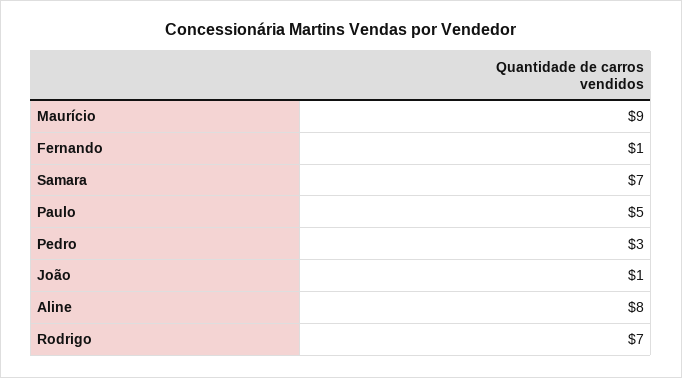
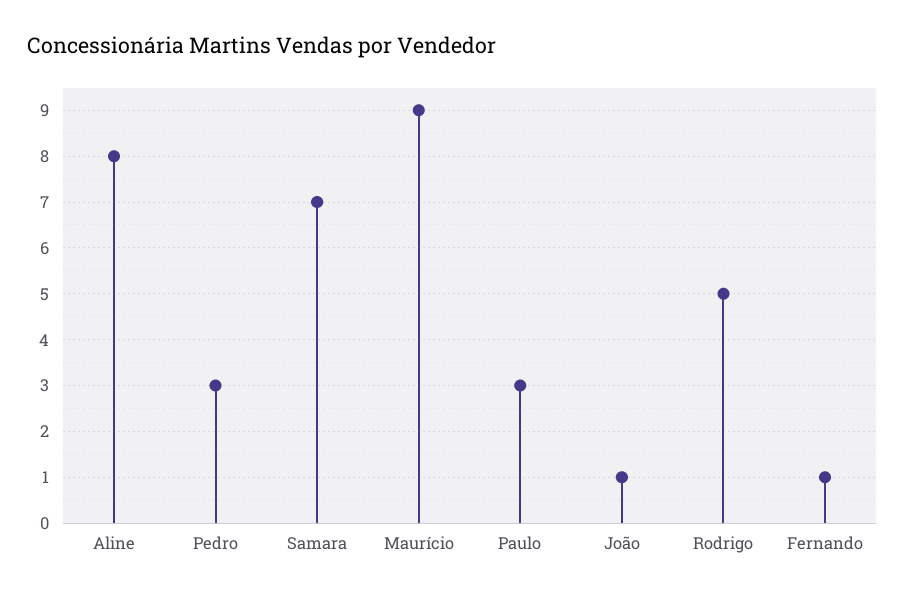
Paulo: 5 -> 3
Rodrigo: 7 -> 5

